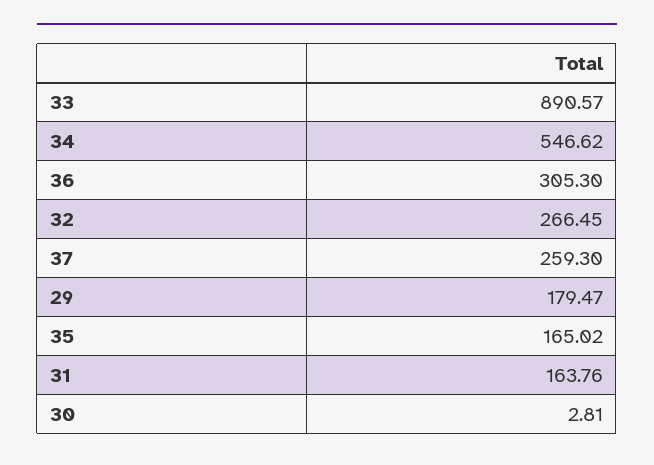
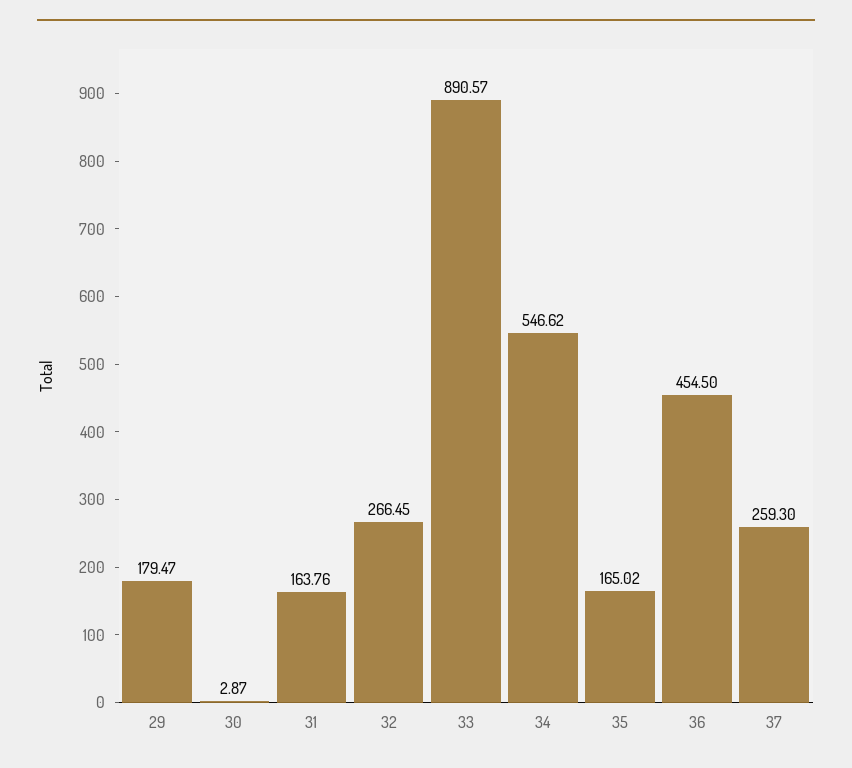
36: 305.3 -> 454.5
30: 2.81 -> 2.87

